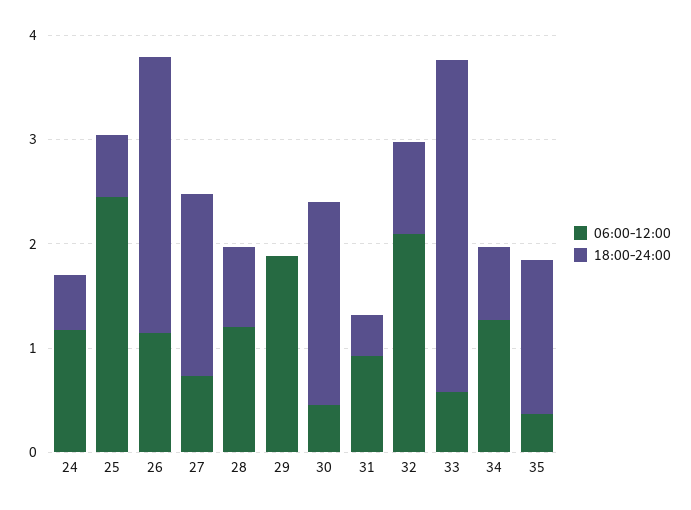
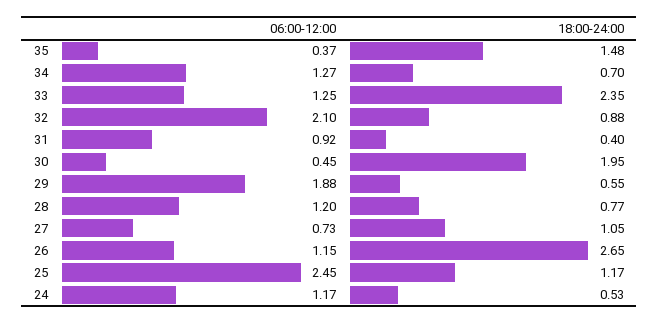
18:00-24:00, 25: 0.6 -> 1.17
18:00-24:00, 27: 1.8 -> 1.05
18:00-24:00, 29: 0 -> 0.55
06:00-12:00, 33: 0.6 -> 1.25
18:00-24:00, 33: 3.2 -> 2.35

